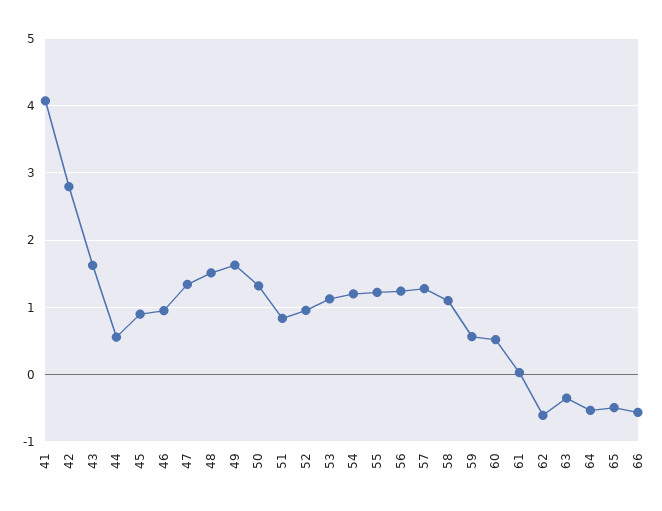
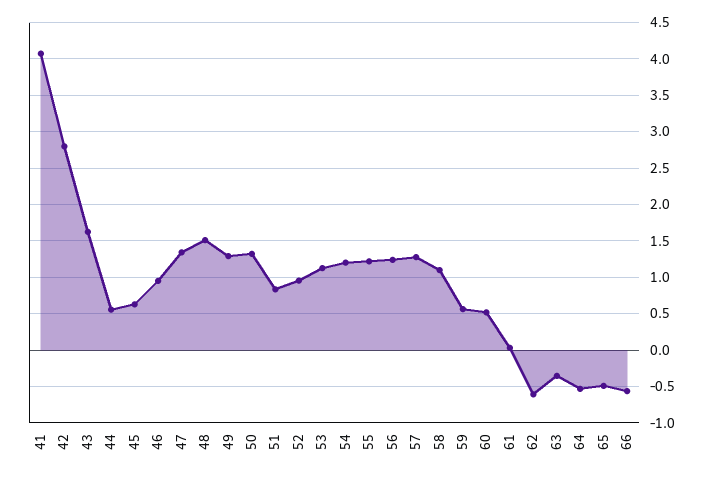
45: 0.9 -> 0.6
49: 1.6 -> 1.3

